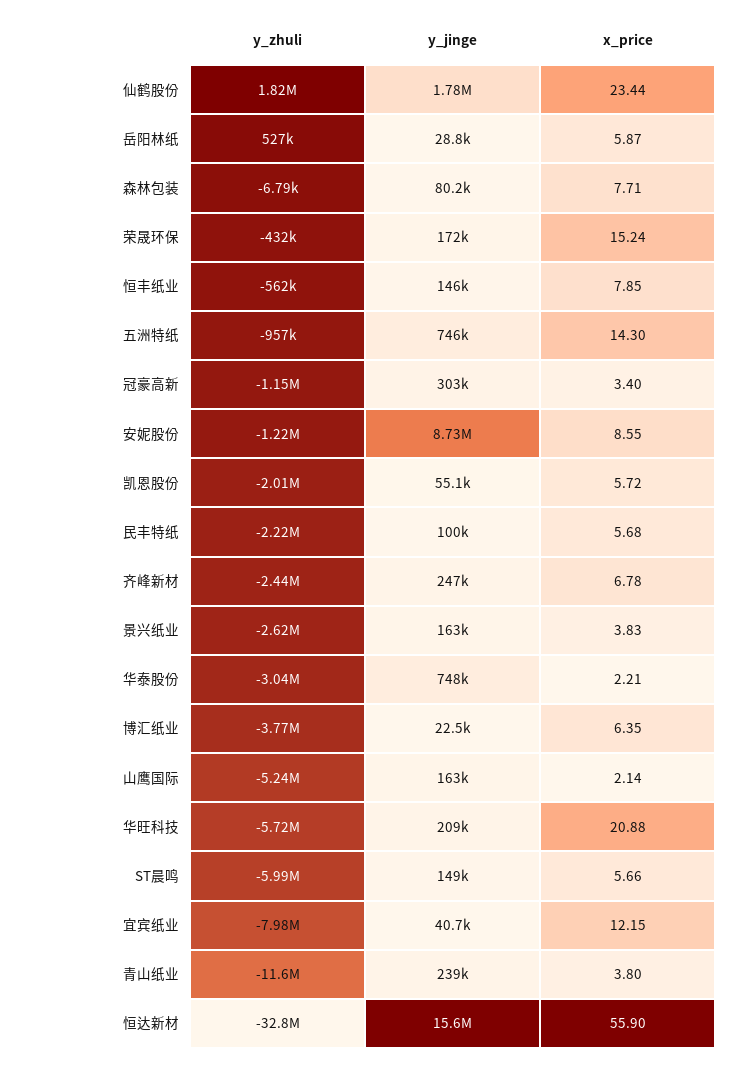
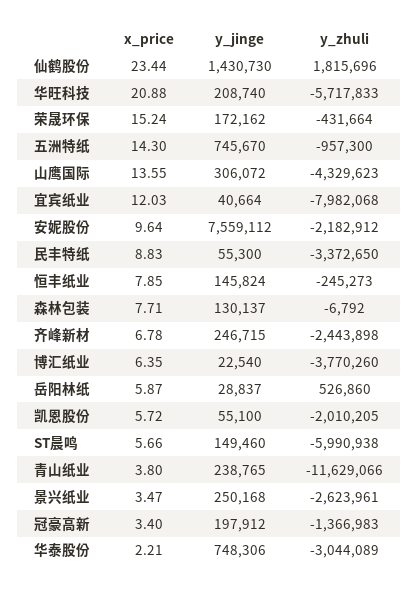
y_jinge, 仙鹤股份: 1780000 -> 1430730
y_jinge, 森林包装: 80200 -> 130137
y_zhuli, 恒丰纸业: -562000 -> -245273
y_zhuli, 冠豪高新: -1150000 -> -1366983
y_jinge, 冠豪高新: 303000 -> 197912
y_zhuli, 安妮股份: -1220000 -> -2182912
y_jinge, 安妮股份: 8730000 -> 7559112
x_price, 安妮股份: 8.55 -> 9.64
y_zhuli, 民丰特纸: -2220000 -> -3372650
y_jinge, 民丰特纸: 100000 -> 55300
x_price, 民丰特纸: 5.68 -> 8.83
y_jinge, 景兴纸业: 163000 -> 250168
x_price, 景兴纸业: 3.83 -> 3.47
y_zhuli, 山鹰国际: -5240000 -> -4329623
y_jinge, 山鹰国际: 163000 -> 306072
x_price, 山鹰国际: 2.14 -> 13.55
x_price, 宜宾纸业: 12.15 -> 12.03
y_zhuli, 恒达新材: -32800000 -> none
y_jinge, 恒达新材: 15600000 -> none
x_price, 恒达新材: 55.9 -> none

